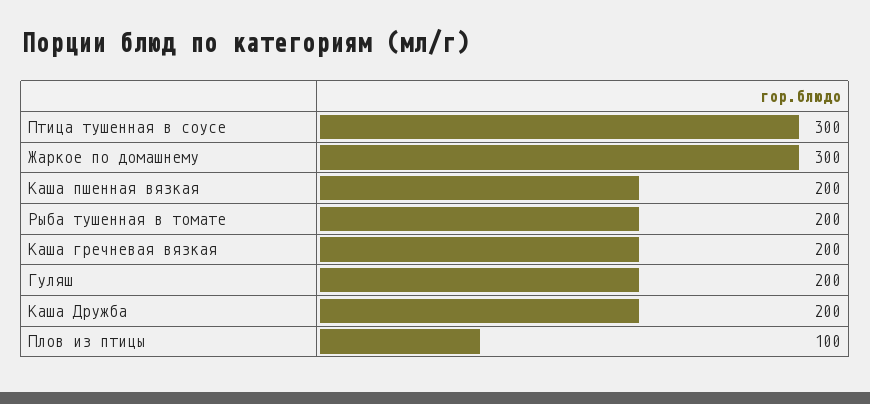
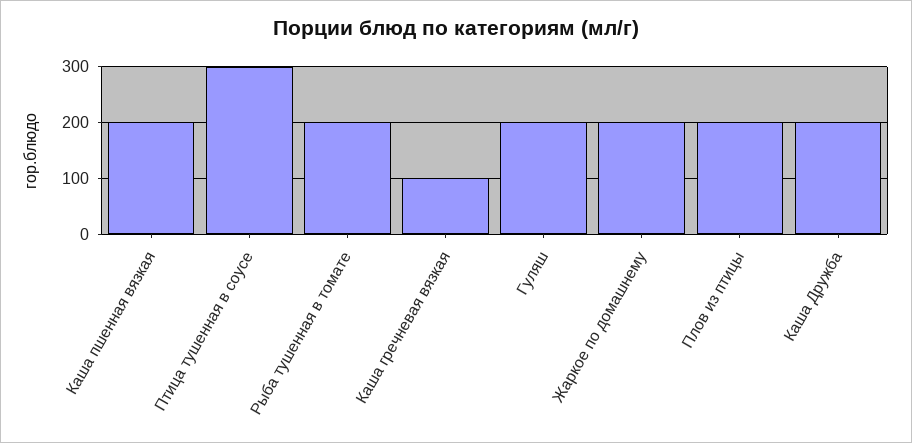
Жаркое по домашнему: 300 -> 200
Каша гречневая вязкая: 200 -> 100
Плов из птицы: 100 -> 200

